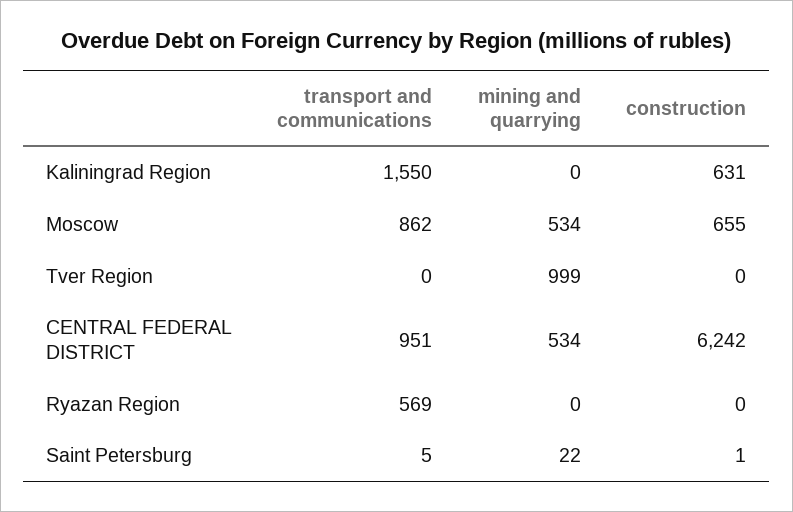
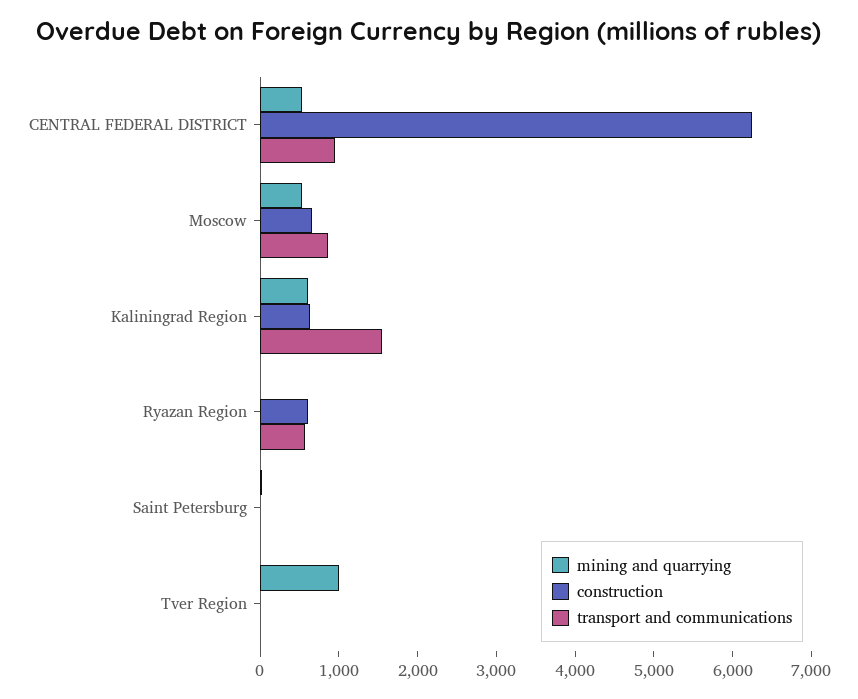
mining and quarrying, Kaliningrad Region: 0 -> 600
construction, Ryazan Region: 0 -> 600

